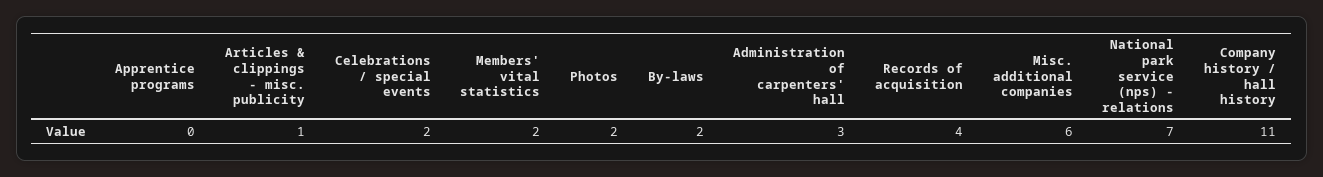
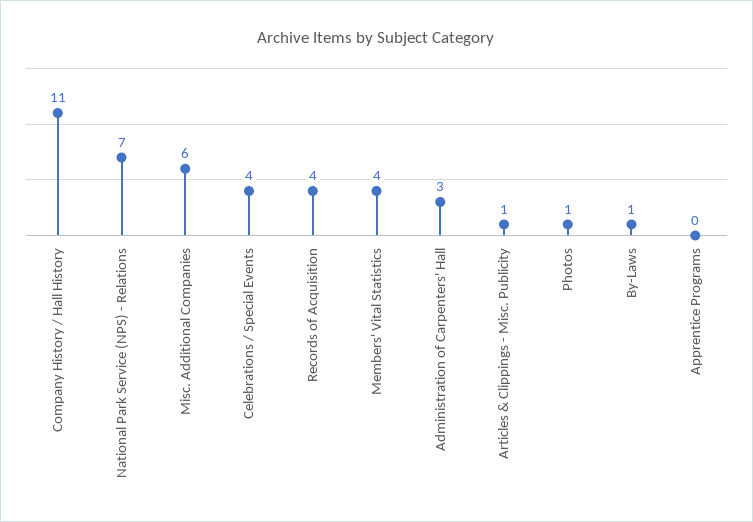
Celebrations / special events: 2 -> 4
Members' vital statistics: 2 -> 4
Photos: 2 -> 1
By-laws: 2 -> 1

